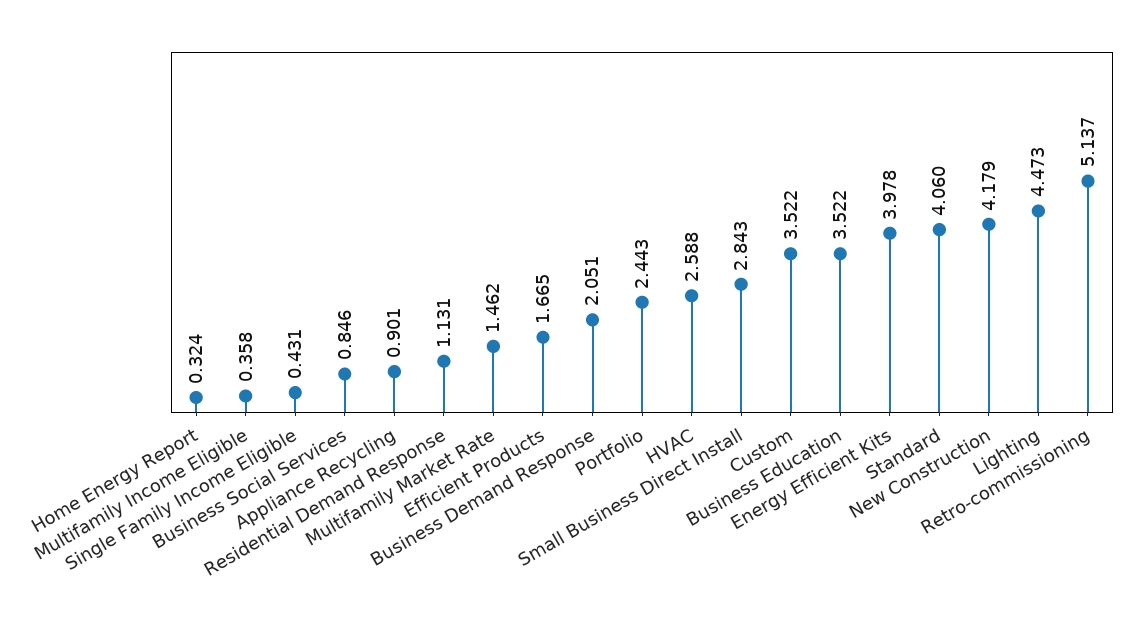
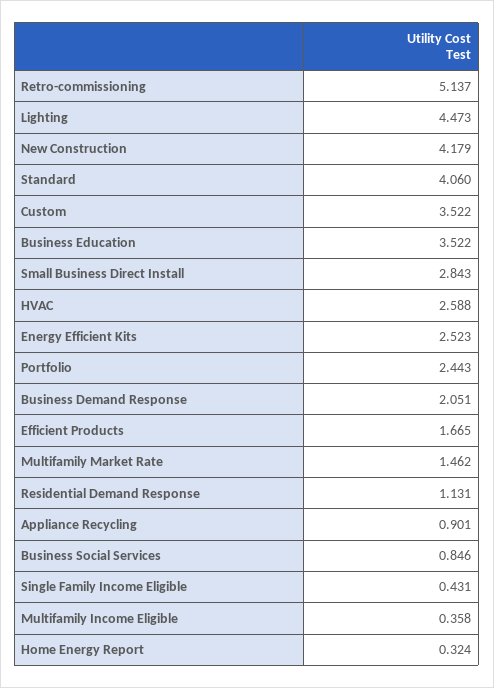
Energy Efficient Kits: 3.978 -> 2.523

